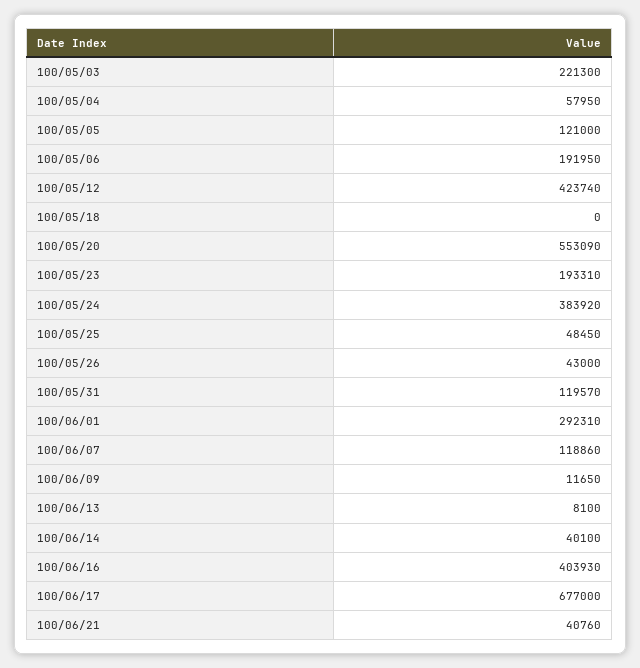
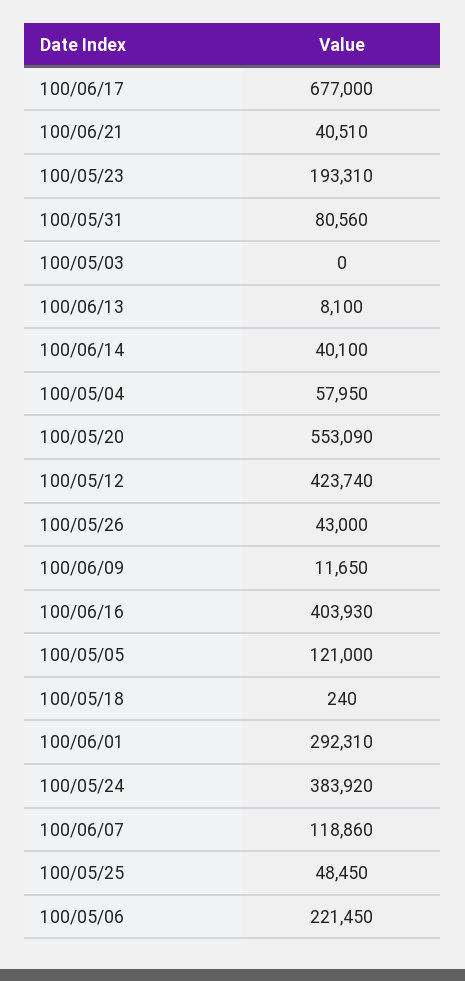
100/05/03: 221300 -> 0
100/05/06: 191950 -> 221450
100/05/18: 0 -> 240
100/05/31: 119570 -> 80560
100/06/21: 40760 -> 40510

